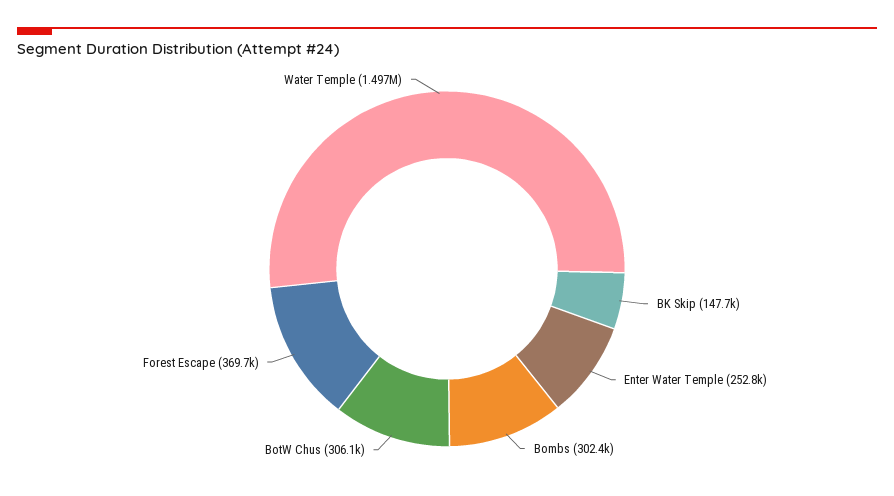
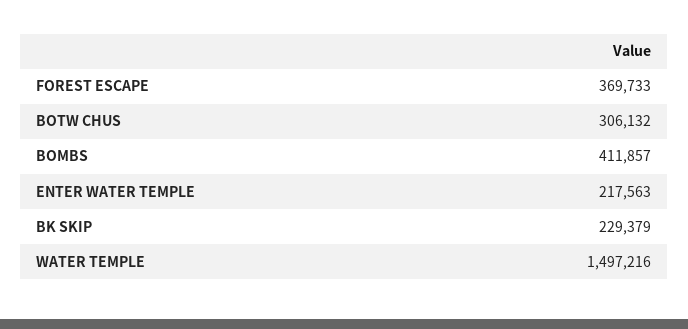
BK Skip: 147700 -> 229379
Enter Water Temple: 252800 -> 217563
Bombs: 302400 -> 411857

